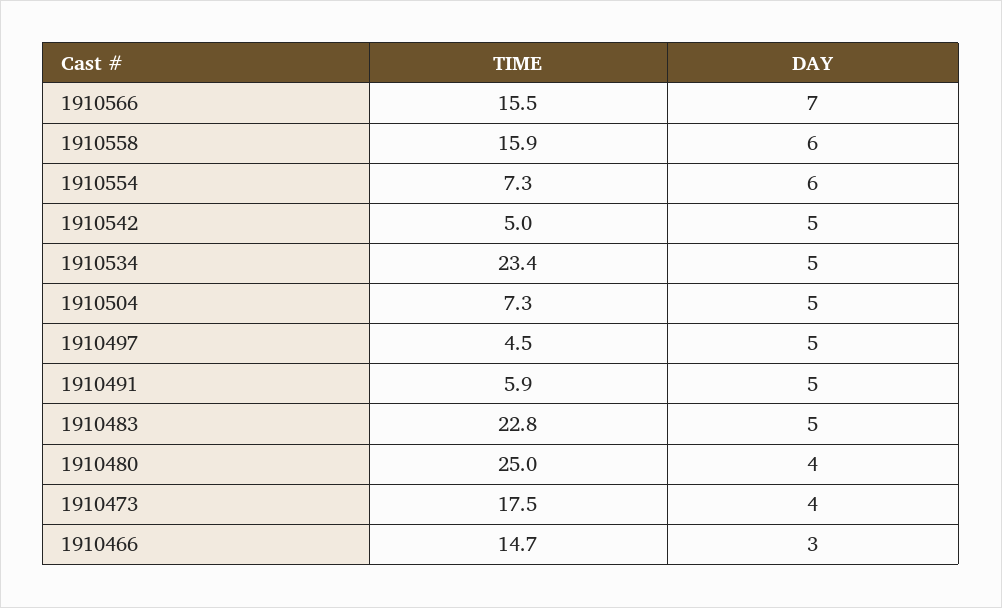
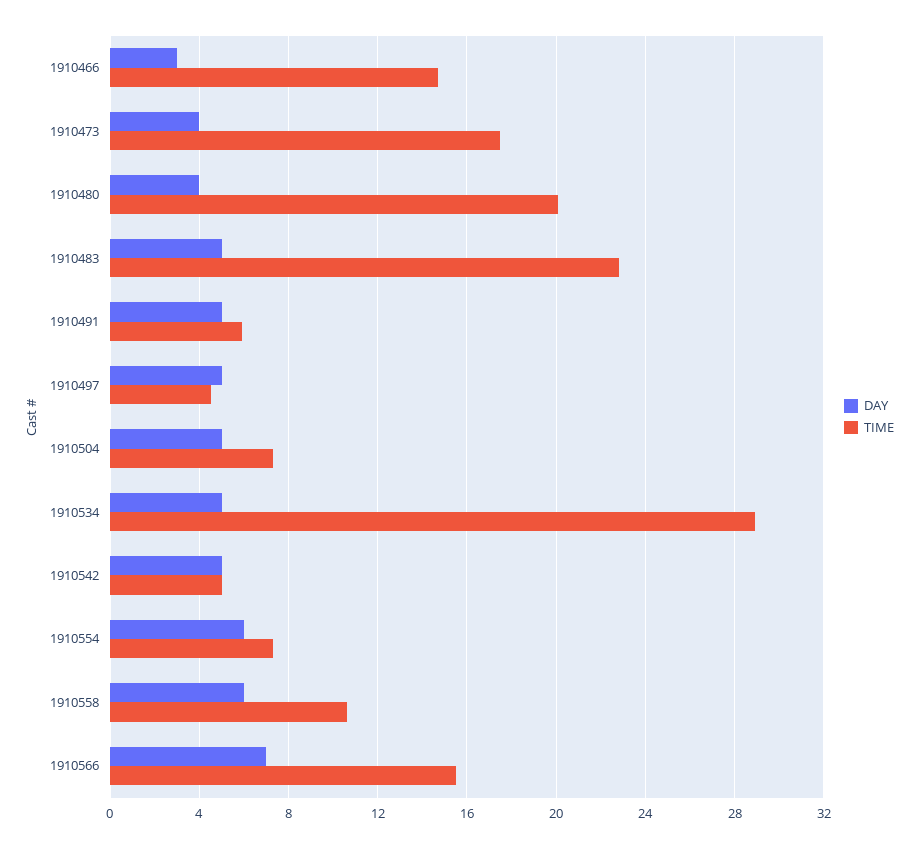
TIME, 1910558: 15.9 -> 10.5
TIME, 1910534: 23.4 -> 29
TIME, 1910480: 25 -> 20

